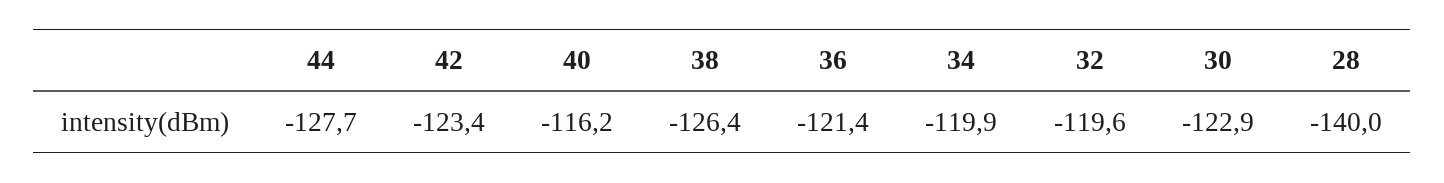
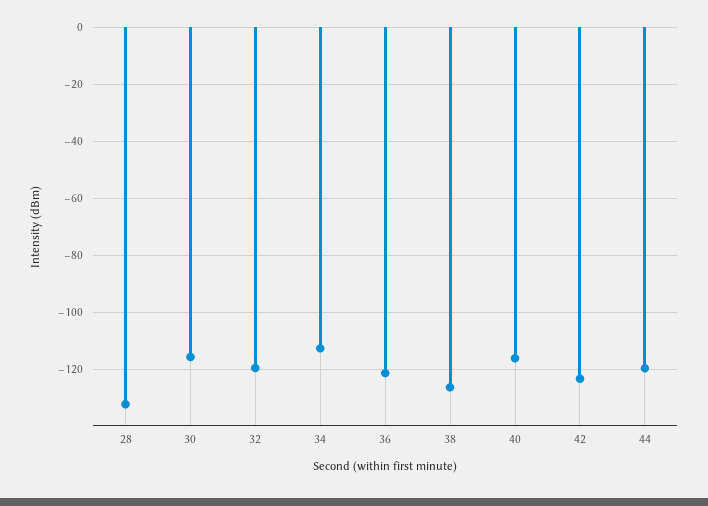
44: -127.7 -> -120
34: -119.9 -> -112.5
30: -122.9 -> -115
28: -140 -> -132.5

